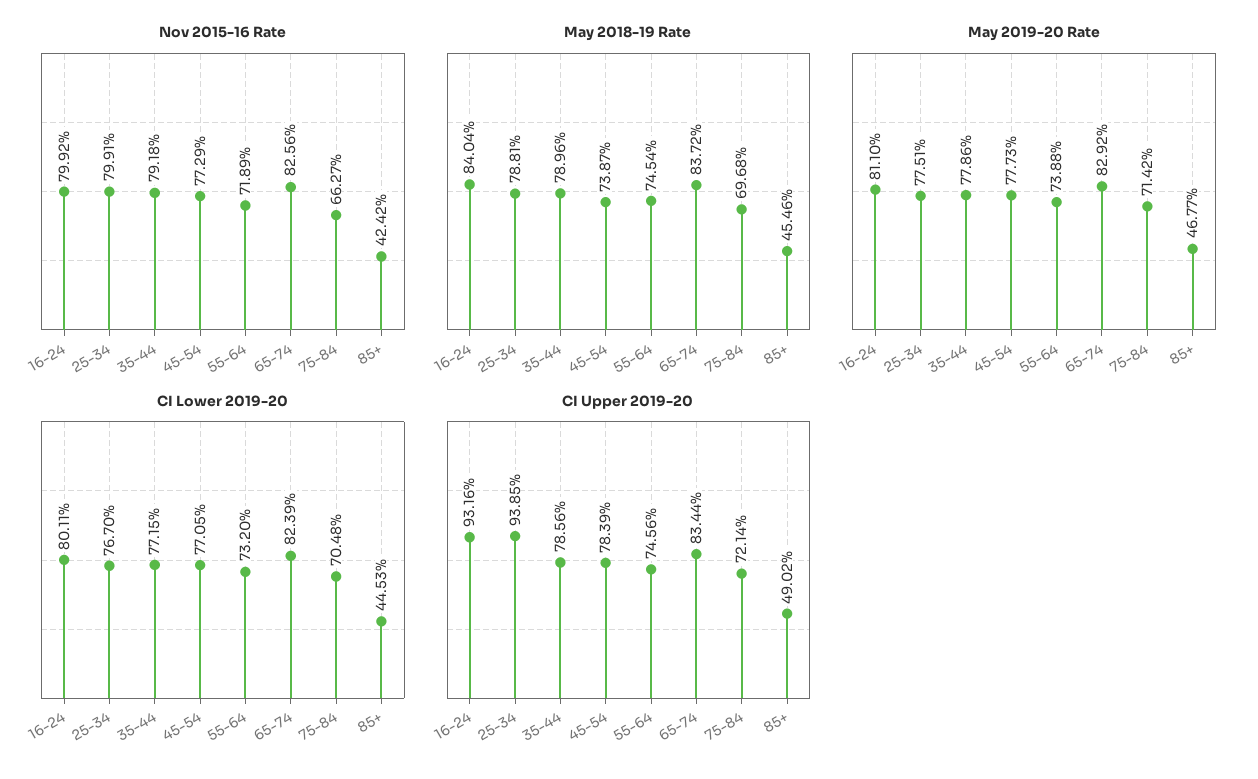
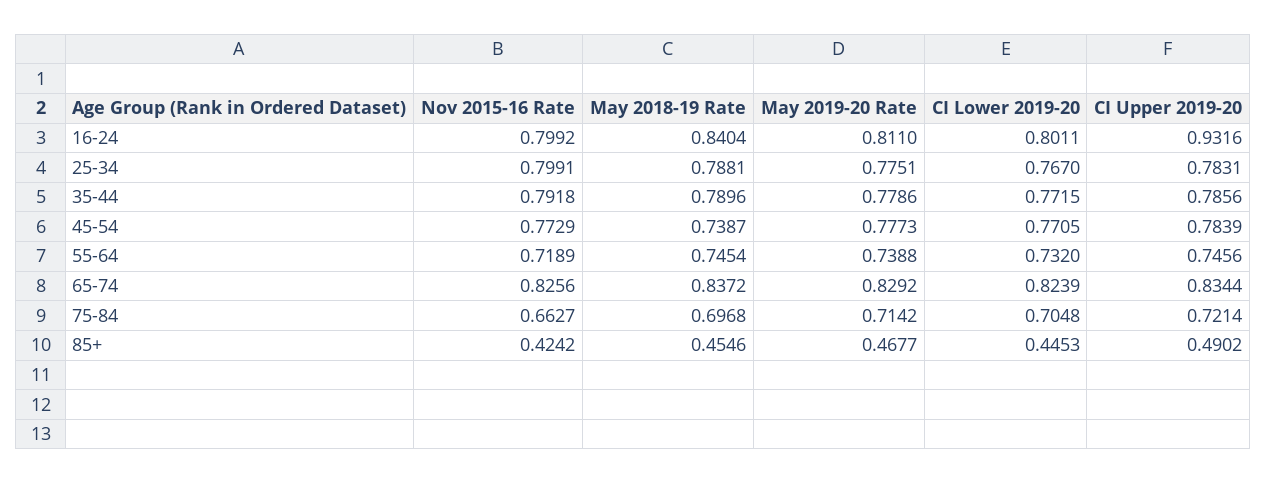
CI Upper 2019-20, 25-34: 0.9385 -> 0.7831

